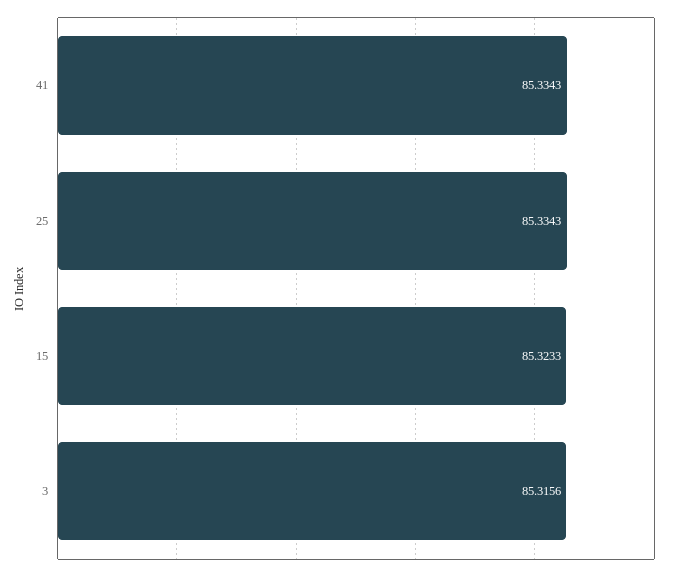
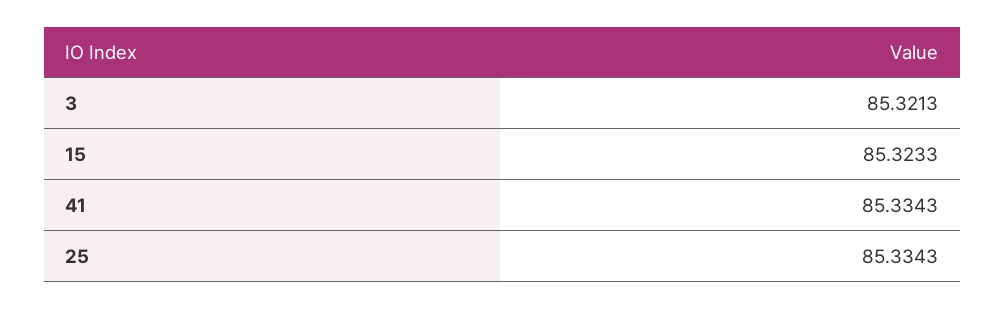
3: 85.3156 -> 85.3213

